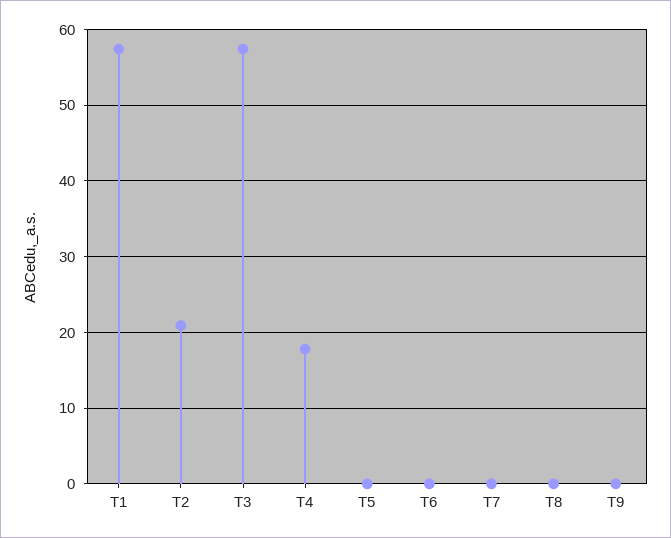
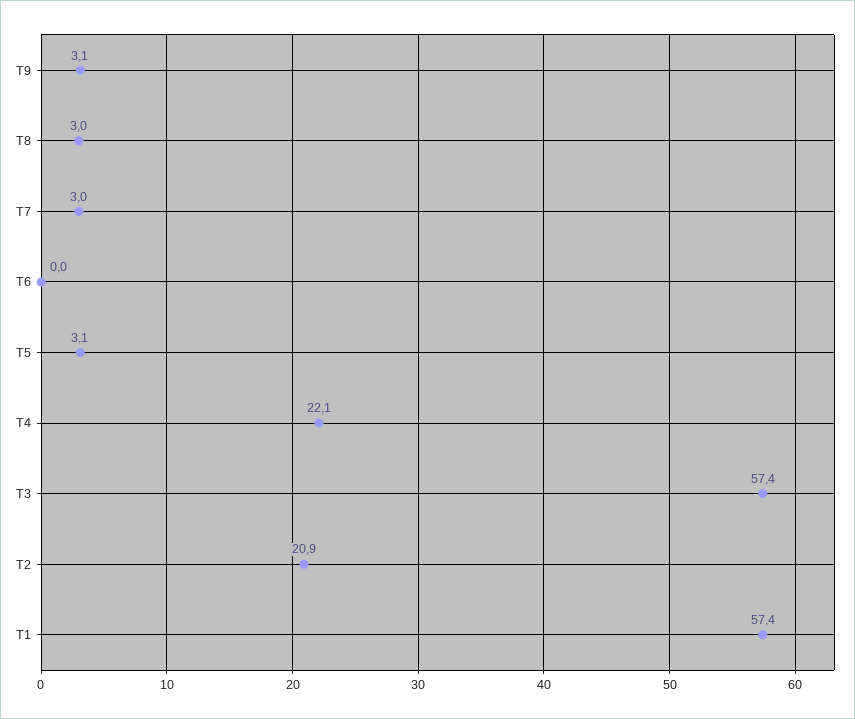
T4: 18 -> 22.1
T5: 0 -> 3.1
T7: 0 -> 3
T8: 0 -> 3
T9: 0 -> 3.1

